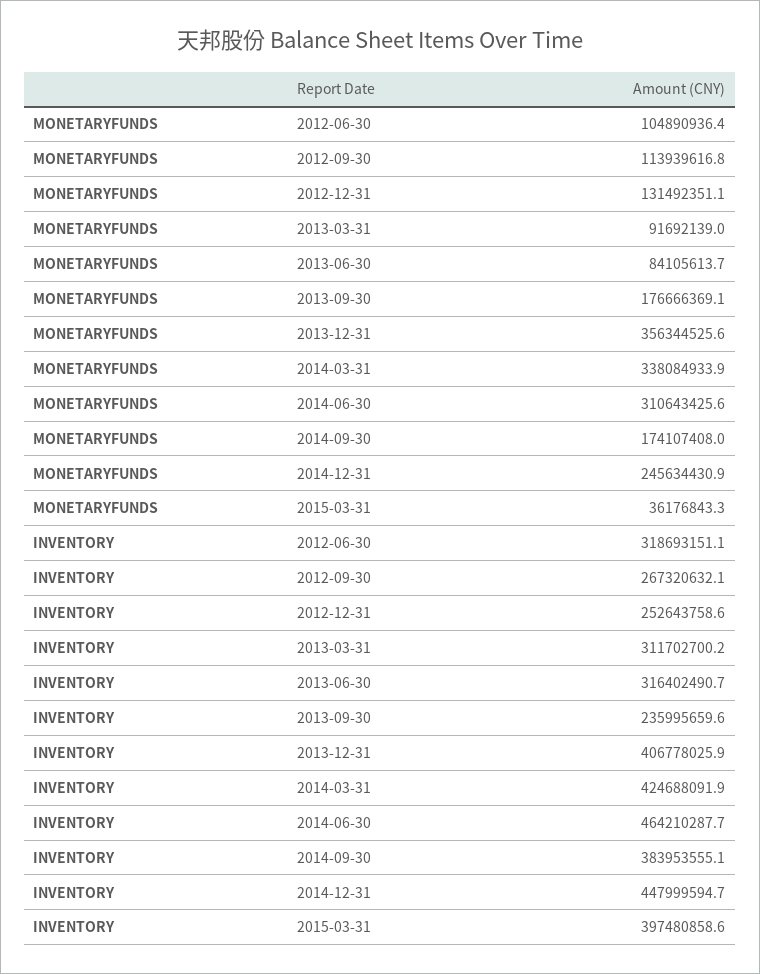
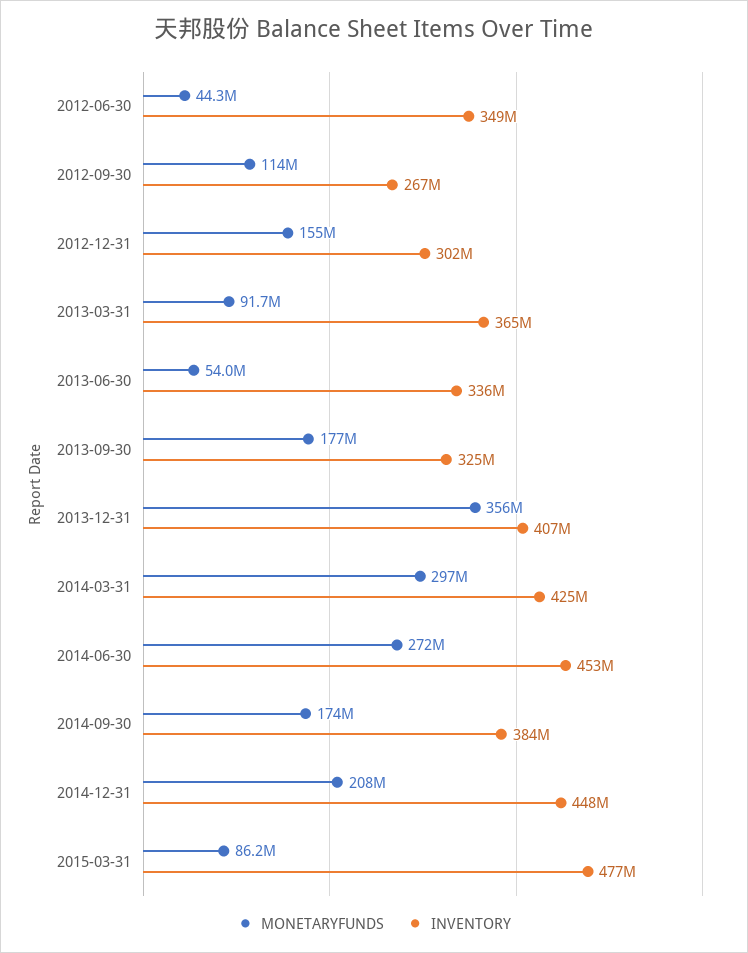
MONETARYFUNDS, 2012-06-30: 104890936.4 -> 44300000
MONETARYFUNDS, 2012-12-31: 131492351.1 -> 155000000
MONETARYFUNDS, 2013-06-30: 84105613.7 -> 54000000
MONETARYFUNDS, 2014-03-31: 338084933.9 -> 297000000
MONETARYFUNDS, 2014-06-30: 310643425.6 -> 272000000
MONETARYFUNDS, 2014-12-31: 245634430.9 -> 208000000
MONETARYFUNDS, 2015-03-31: 36176843.3 -> 86200000
INVENTORY, 2012-06-30: 318693151.1 -> 349000000
INVENTORY, 2012-12-31: 252643758.6 -> 302000000
INVENTORY, 2013-03-31: 311702700.2 -> 365000000
INVENTORY, 2013-06-30: 316402490.7 -> 336000000
INVENTORY, 2013-09-30: 235995659.6 -> 325000000
INVENTORY, 2014-06-30: 464210287.7 -> 453000000
INVENTORY, 2015-03-31: 397480858.6 -> 477000000

